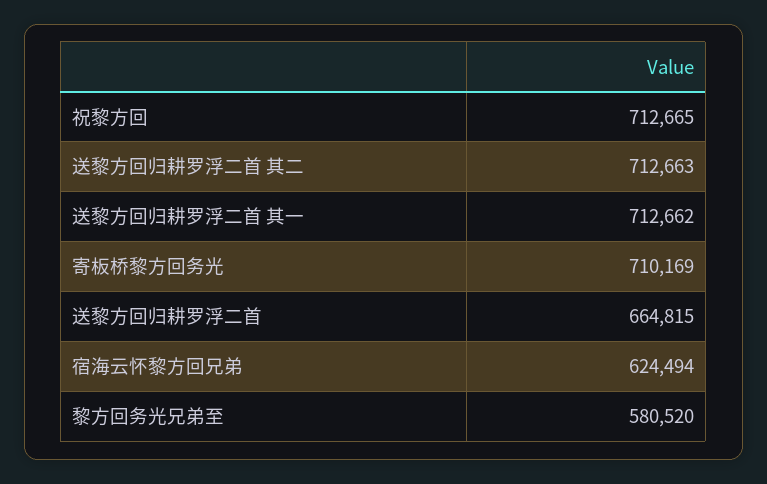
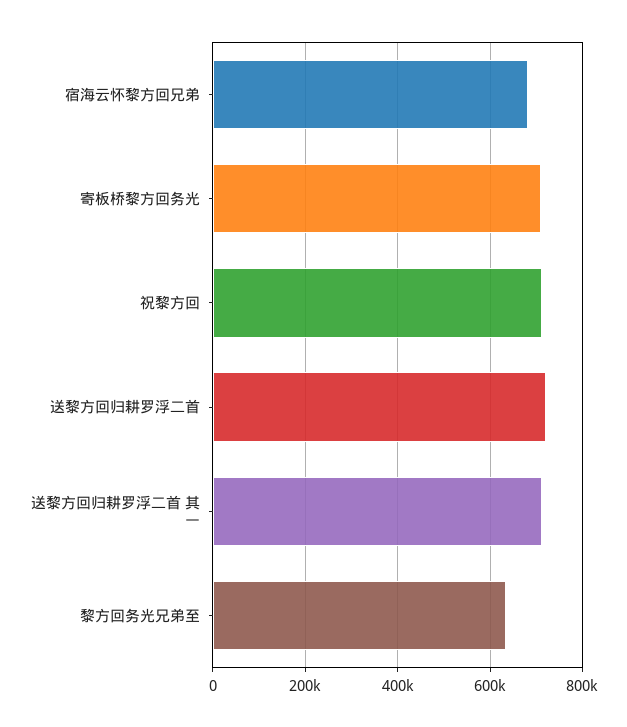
送黎方回归耕罗浮二首 其二: 712663 -> none
送黎方回归耕罗浮二首: 664815 -> 720000
宿海云怀黎方回兄弟: 624494 -> 680000
黎方回务光兄弟至: 580520 -> 640000

